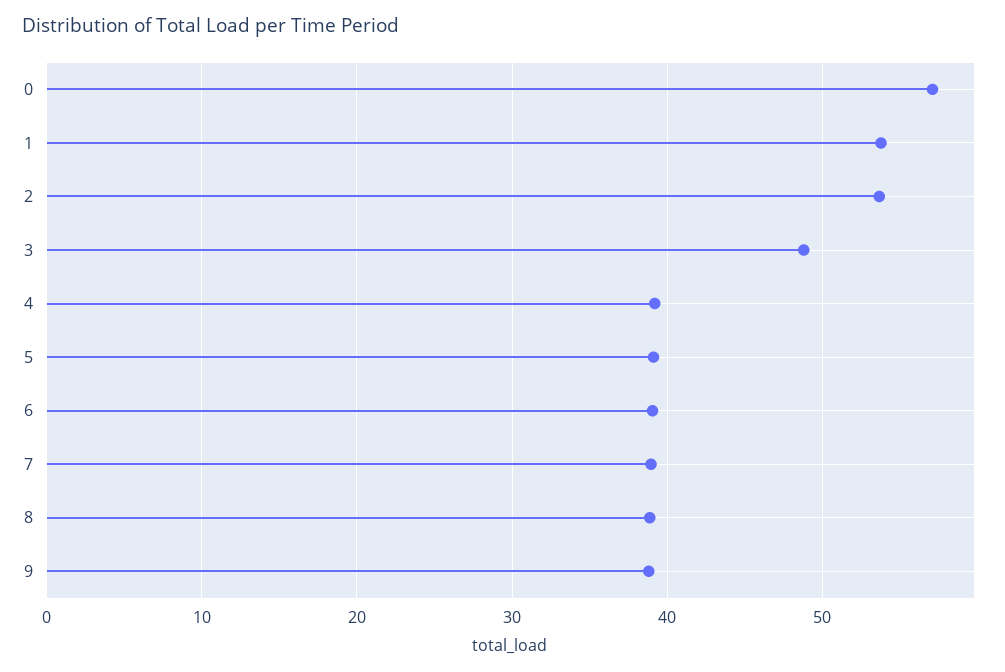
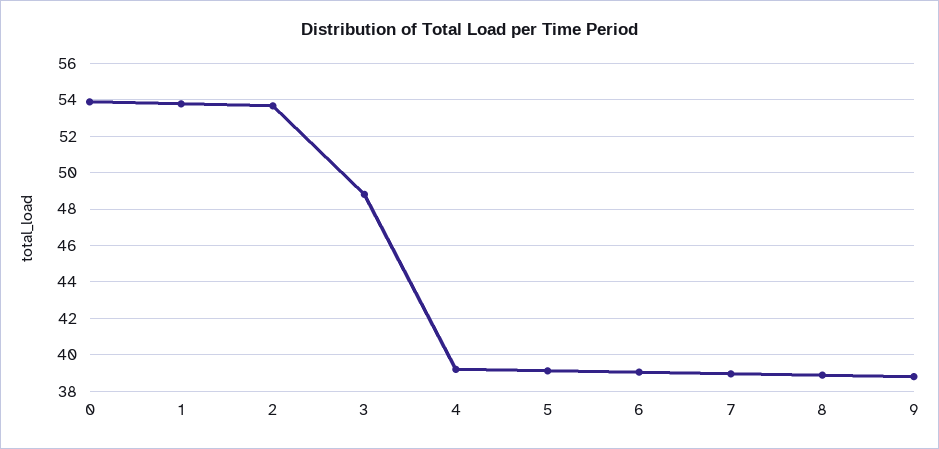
0: 57 -> 54

